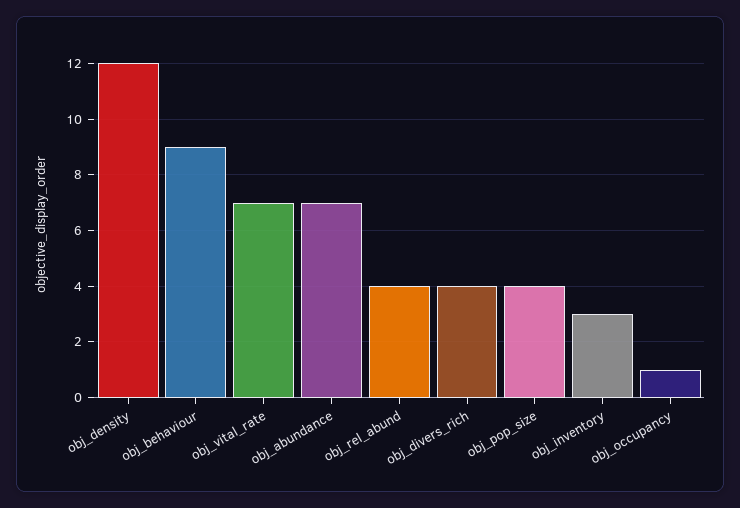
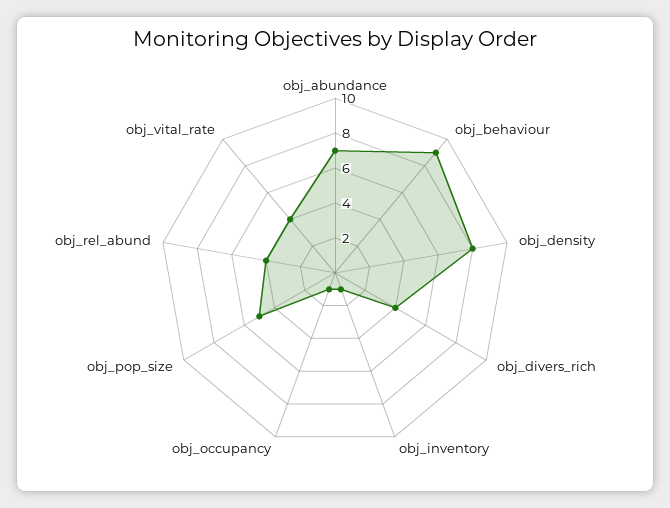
obj_density: 12 -> 8
obj_vital_rate: 7 -> 4
obj_pop_size: 4 -> 5
obj_inventory: 3 -> 1

